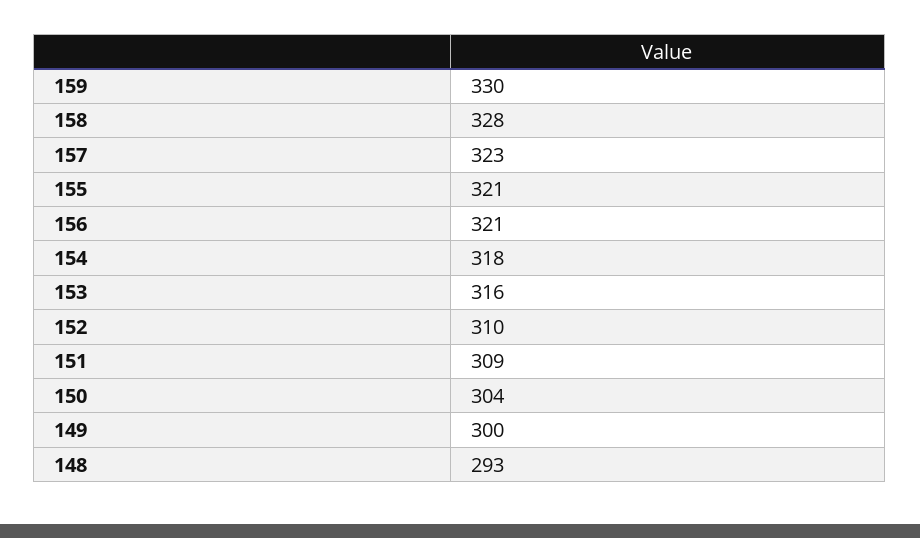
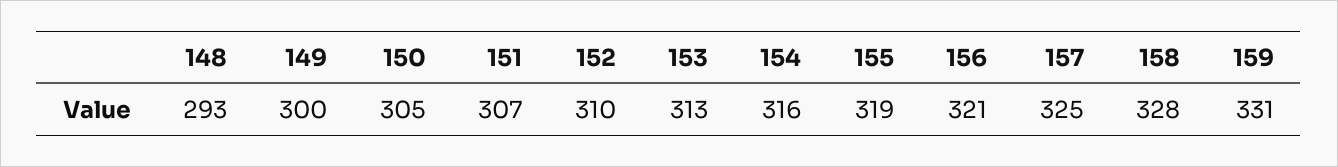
159: 330 -> 331
157: 323 -> 325
155: 321 -> 319
154: 318 -> 316
153: 316 -> 313
151: 309 -> 307
150: 304 -> 305

